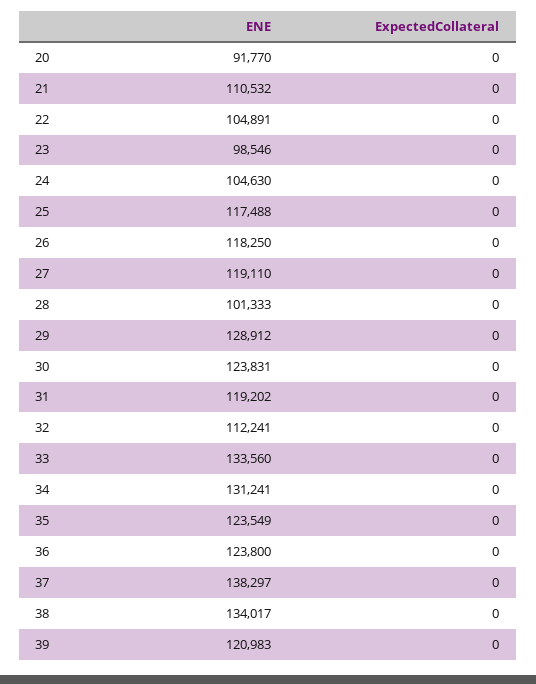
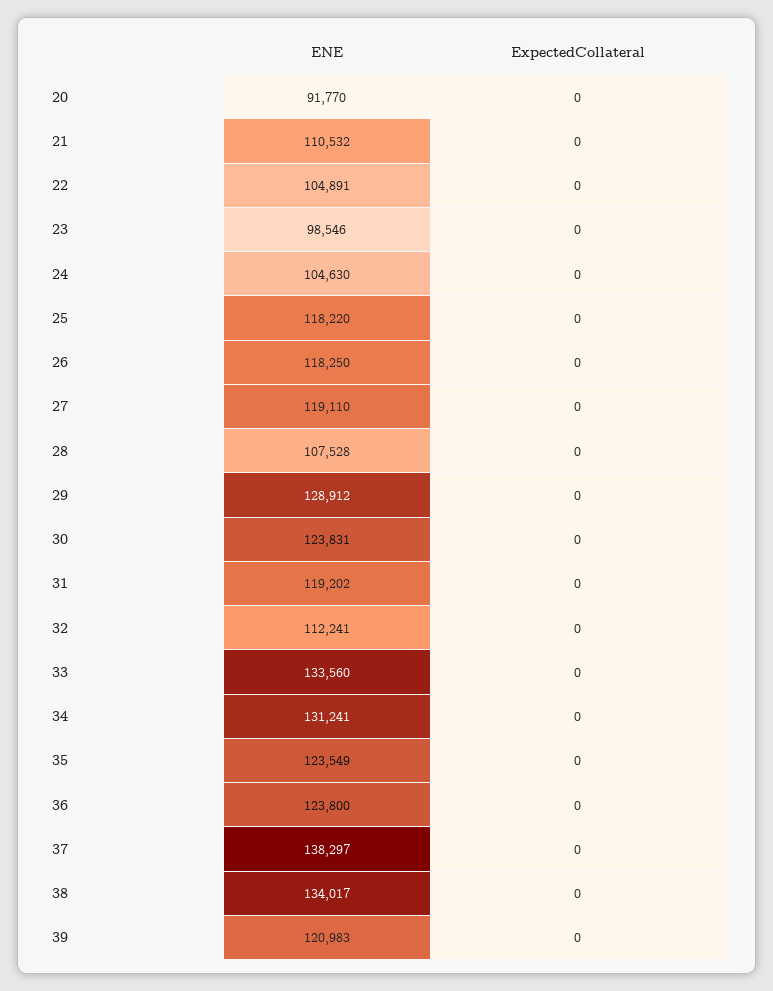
ENE, 25: 117488 -> 118220
ENE, 28: 101333 -> 107528

